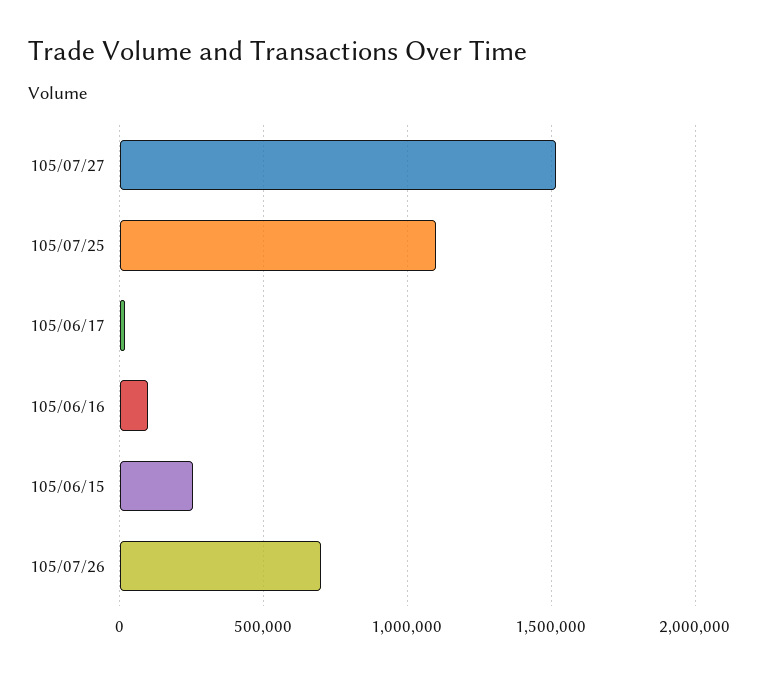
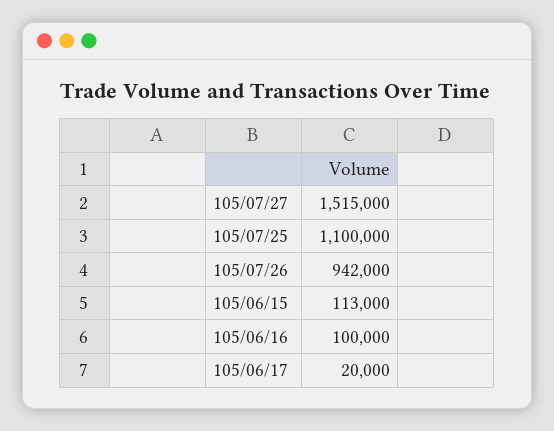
105/06/15: 250000 -> 113000
105/07/26: 700000 -> 942000

